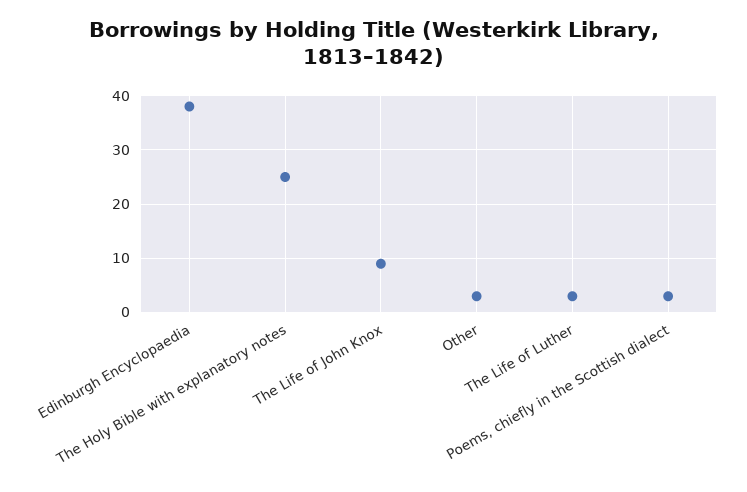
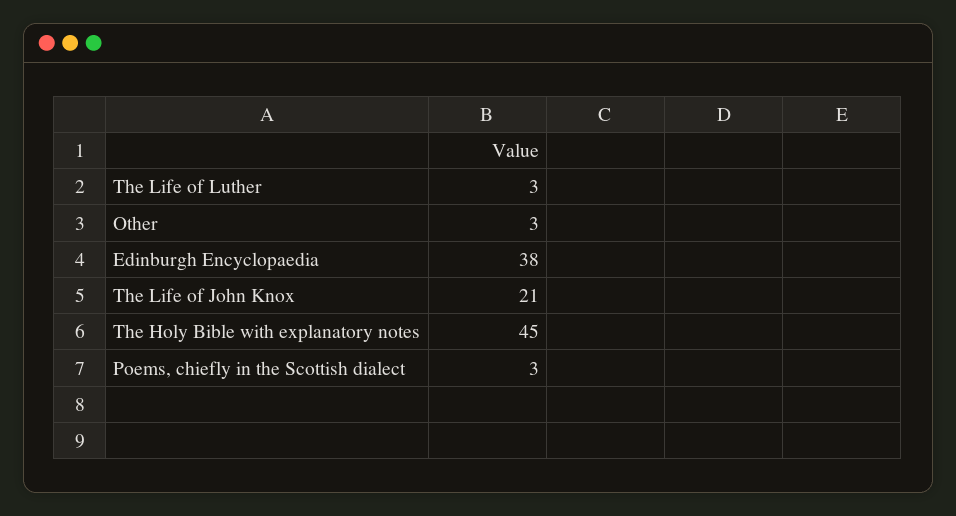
The Holy Bible with explanatory notes: 25 -> 45
The Life of John Knox: 10 -> 21

